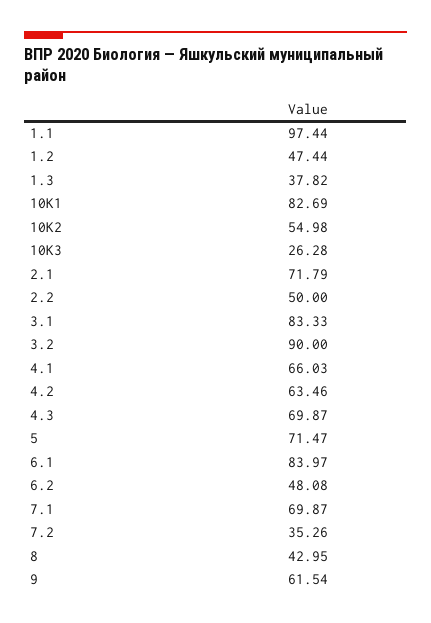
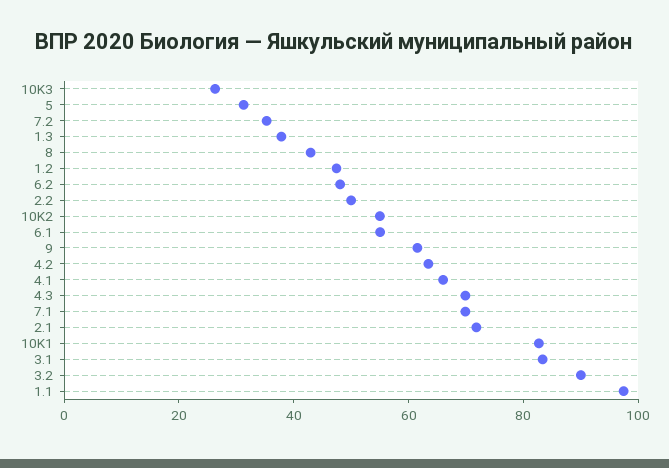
5: 71.47 -> 30
6.1: 83.97 -> 55

